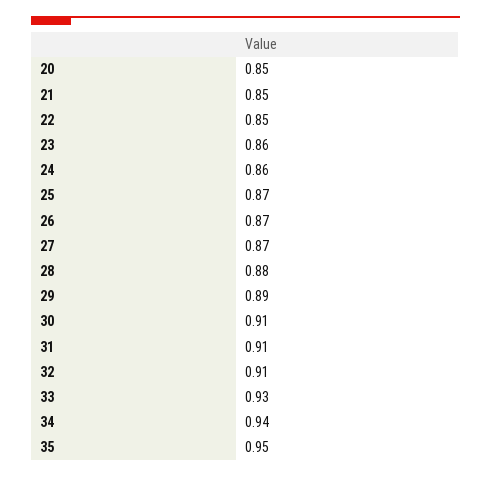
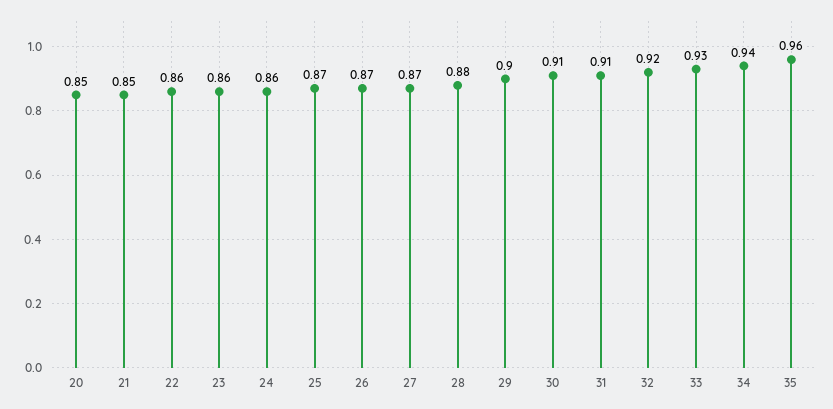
22: 0.85 -> 0.86
29: 0.89 -> 0.9
32: 0.91 -> 0.92
35: 0.95 -> 0.96

